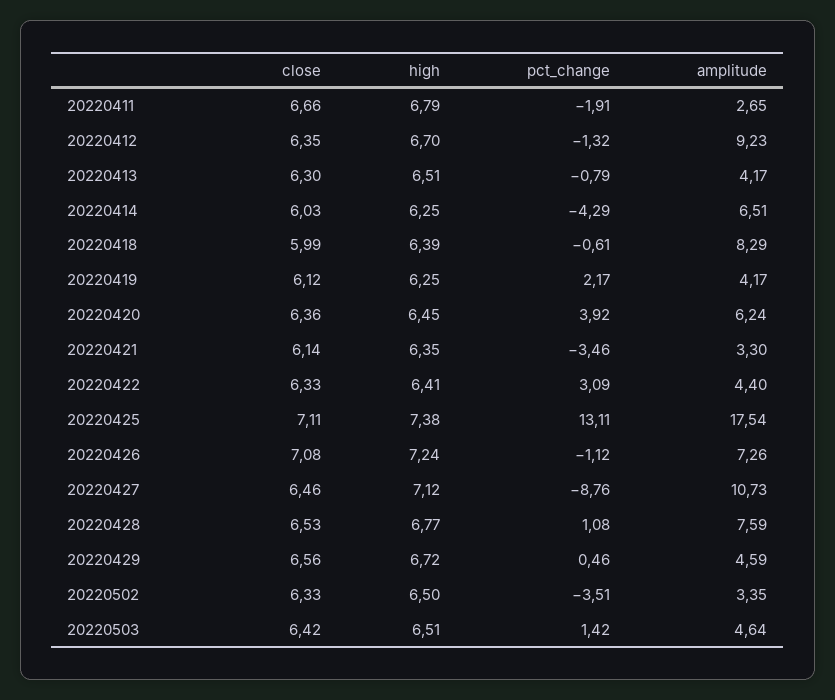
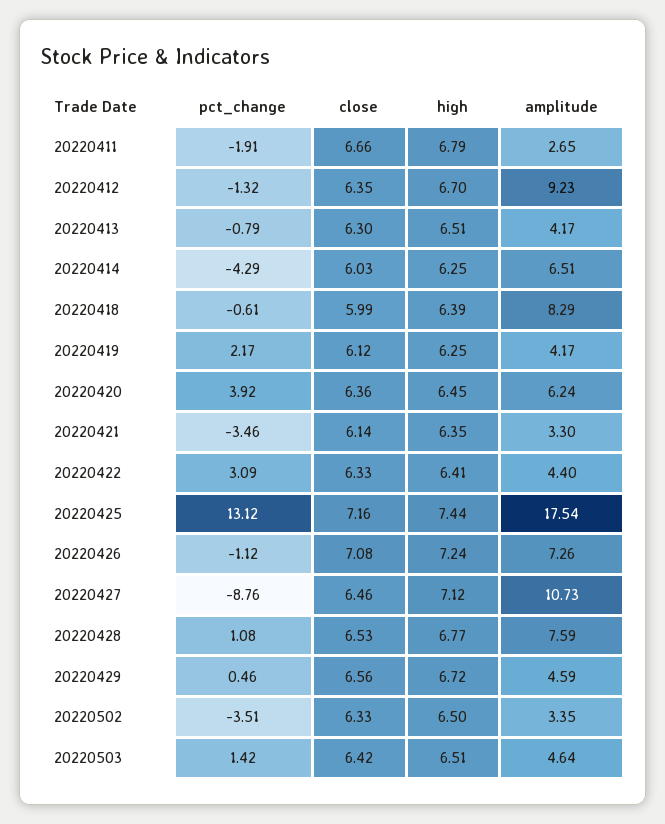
close, 20220425: 7.11 -> 7.16
high, 20220425: 7.38 -> 7.44
pct_change, 20220425: 13.11 -> 13.12

